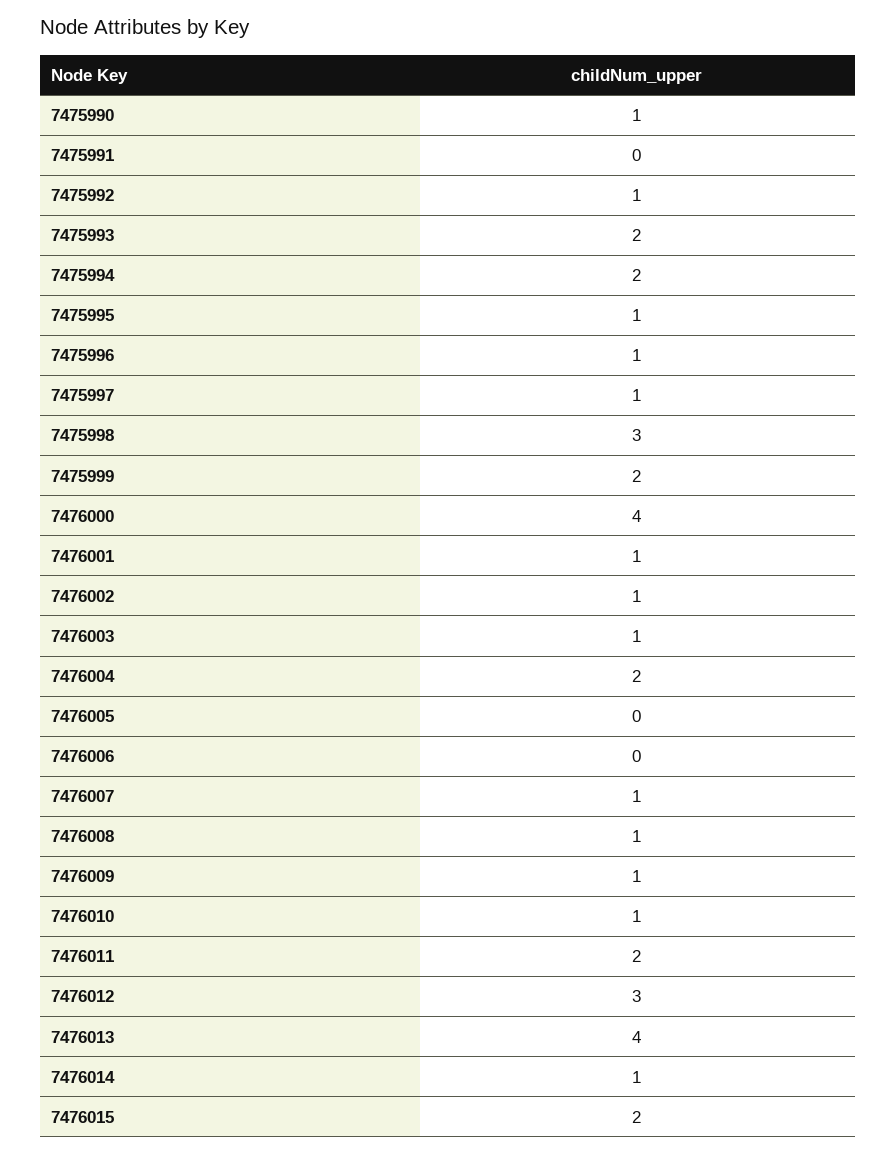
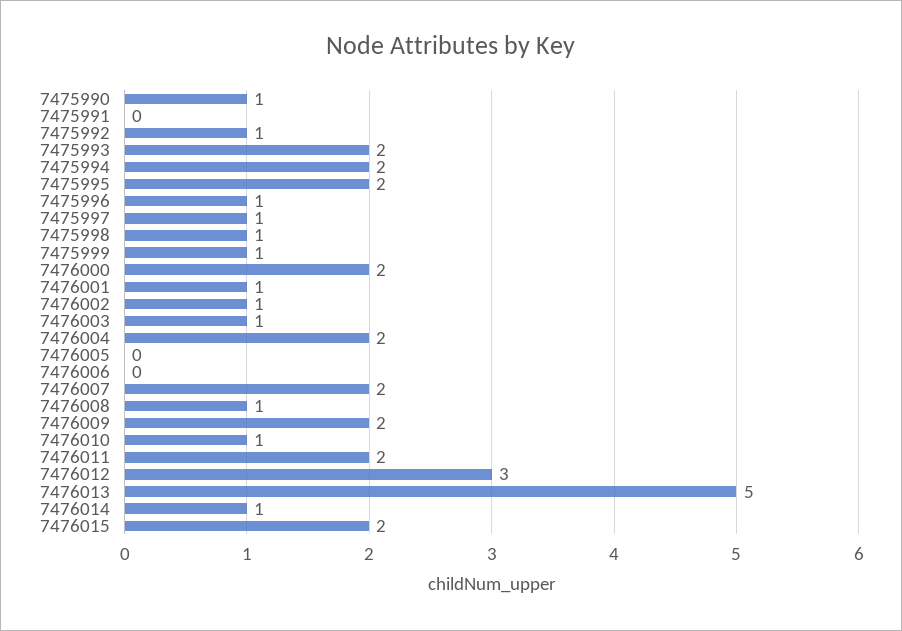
7475995: 1 -> 2
7475998: 3 -> 1
7475999: 2 -> 1
7476000: 4 -> 2
7476007: 1 -> 2
7476009: 1 -> 2
7476013: 4 -> 5

